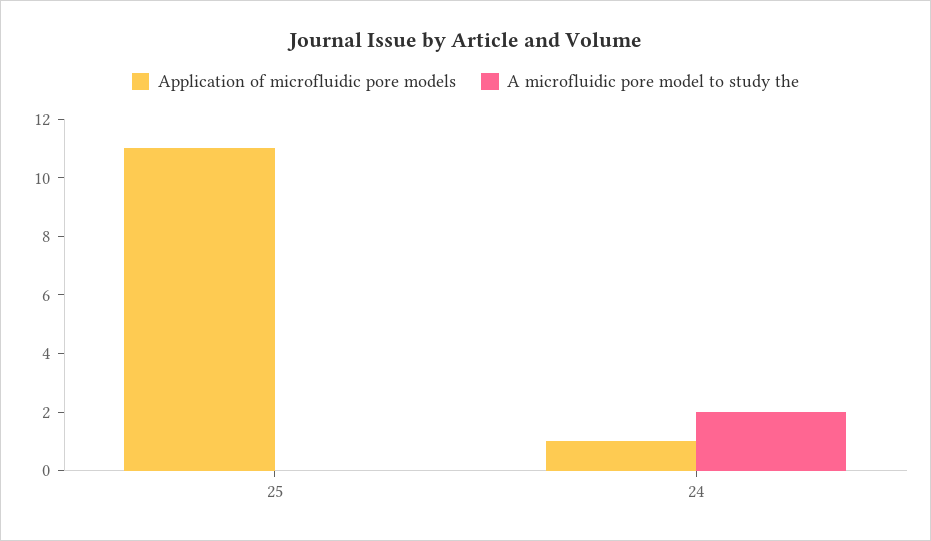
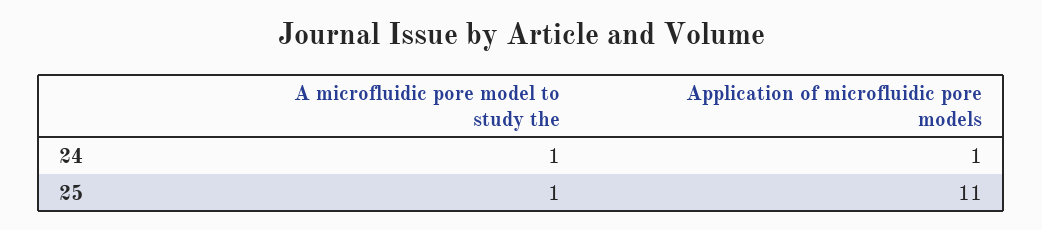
A microfluidic pore model to study the, 25: 0 -> 1
A microfluidic pore model to study the, 24: 2 -> 1

